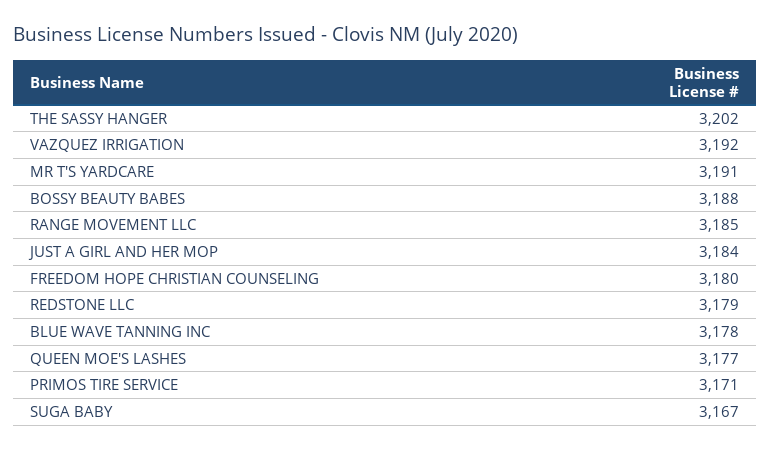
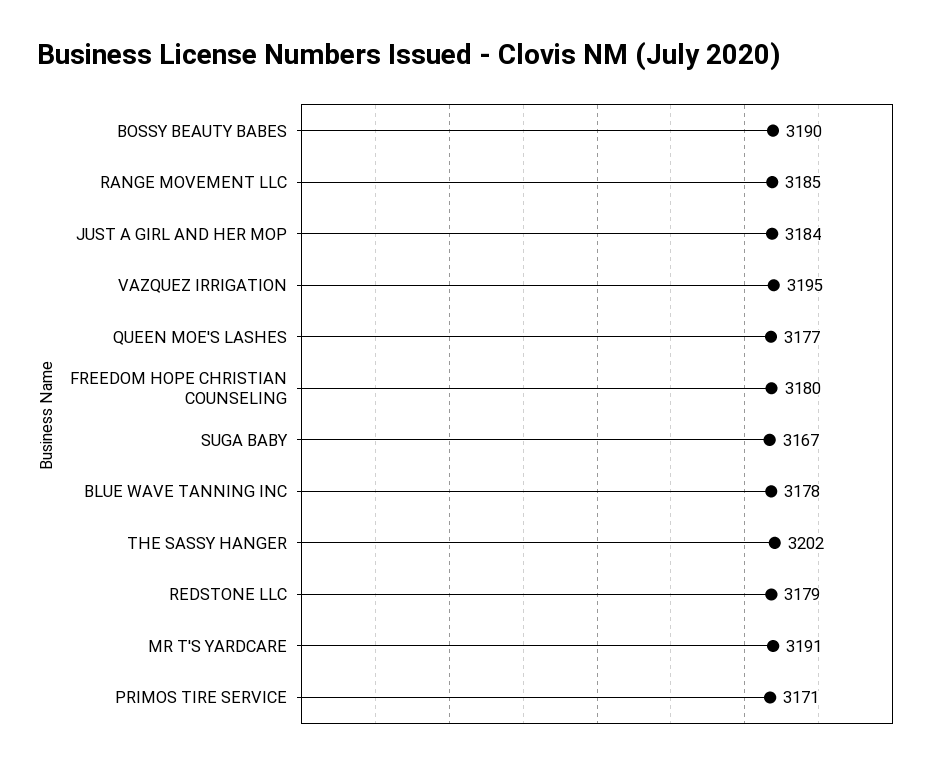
VAZQUEZ IRRIGATION: 3192 -> 3195
BOSSY BEAUTY BABES: 3188 -> 3190

